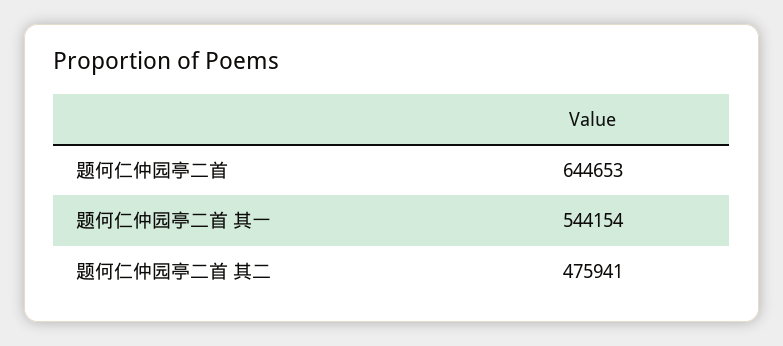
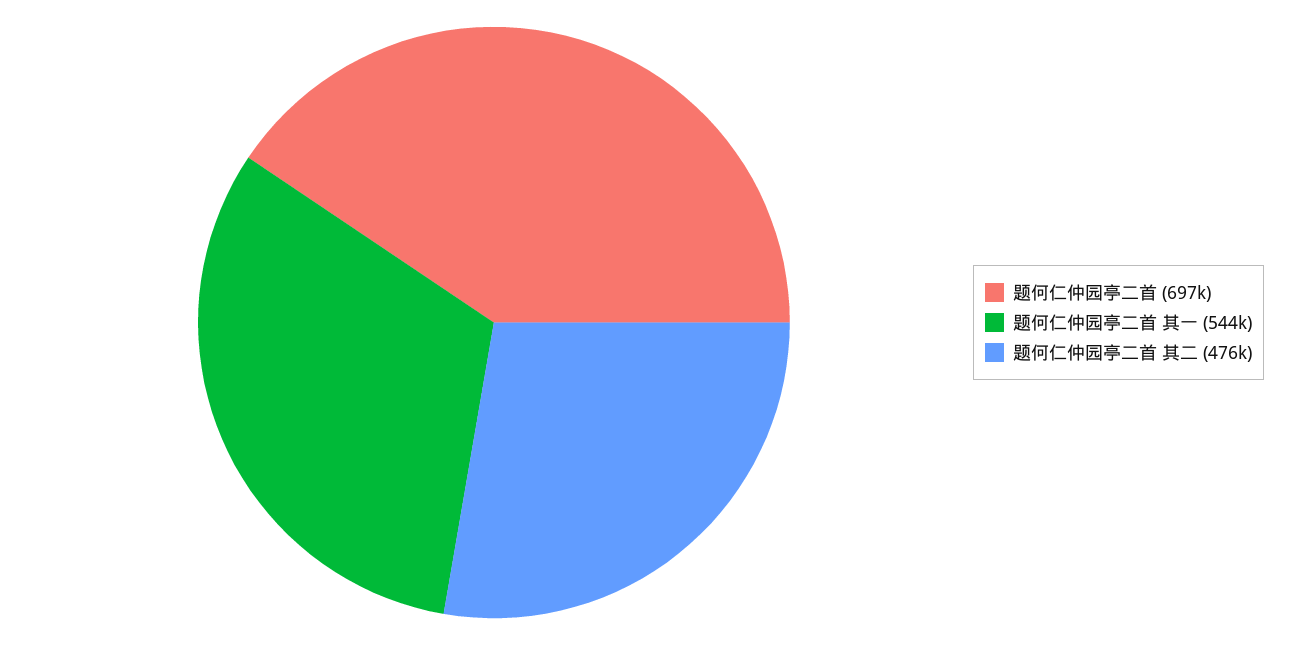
题何仁仲园亭二首: 644653 -> 697000

